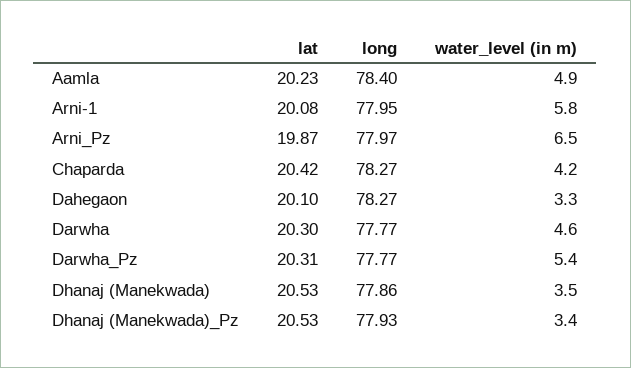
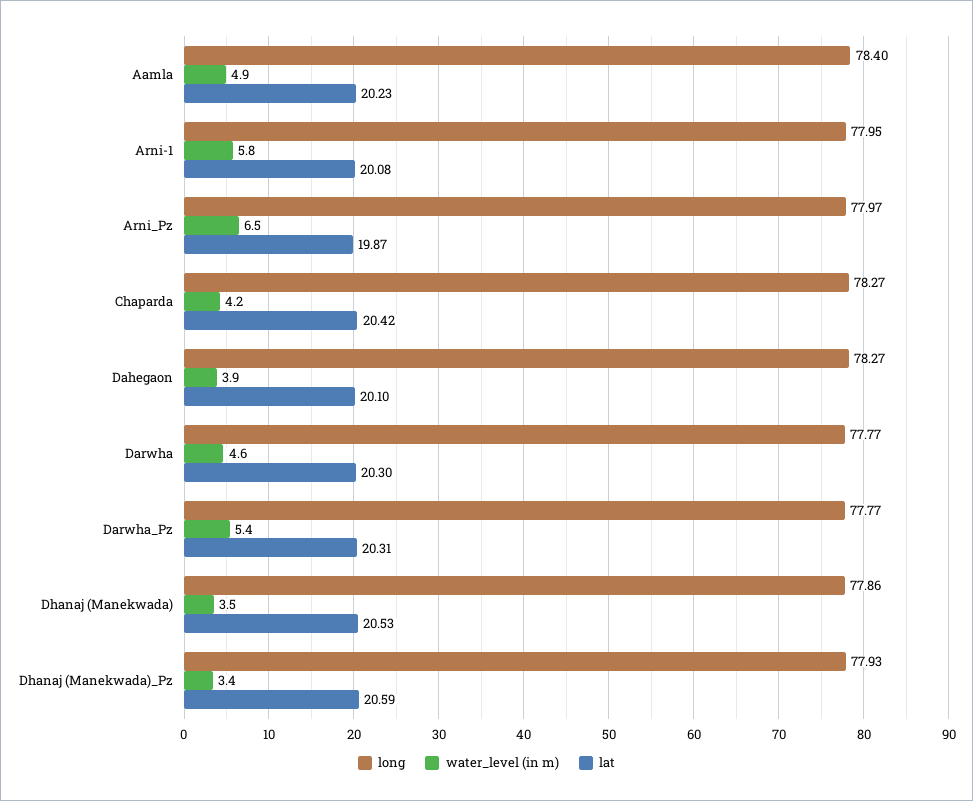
water_level (in m), Dahegaon: 3.3 -> 3.9
lat, Dhanaj (Manekwada)_Pz: 20.53 -> 20.59

